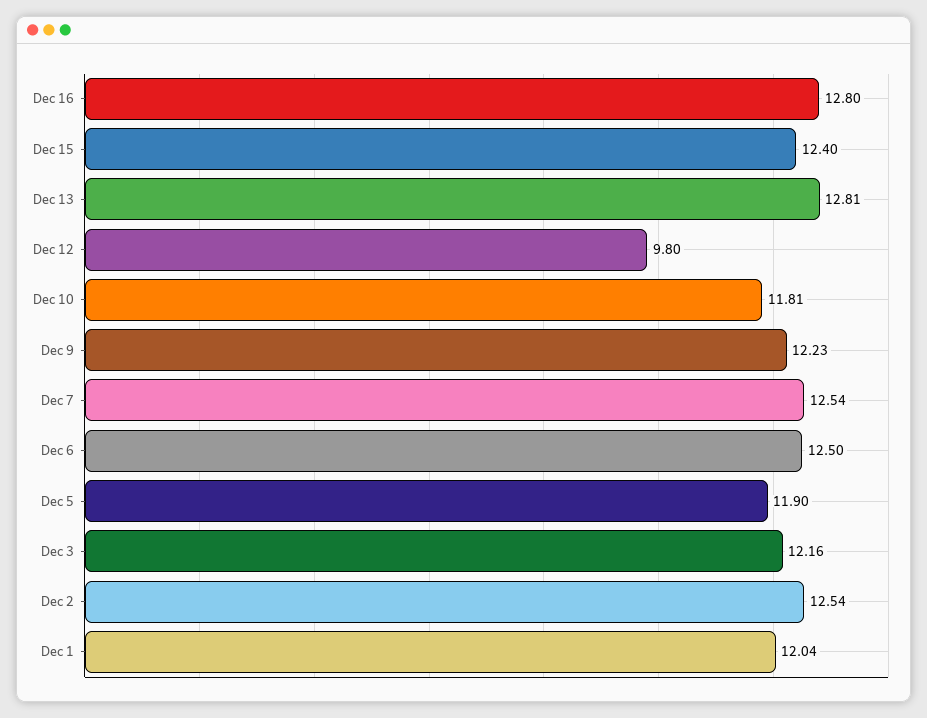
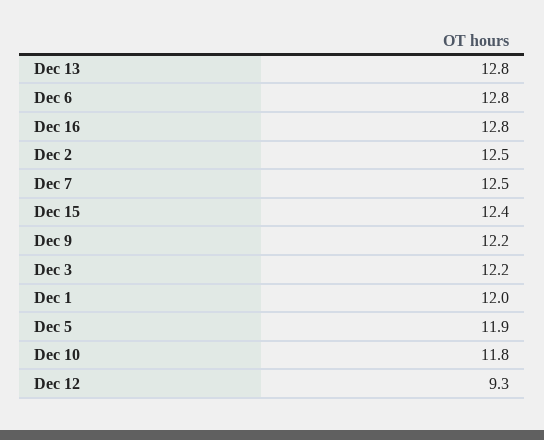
Dec 12: 9.8 -> 9.3
Dec 6: 12.5 -> 12.8

